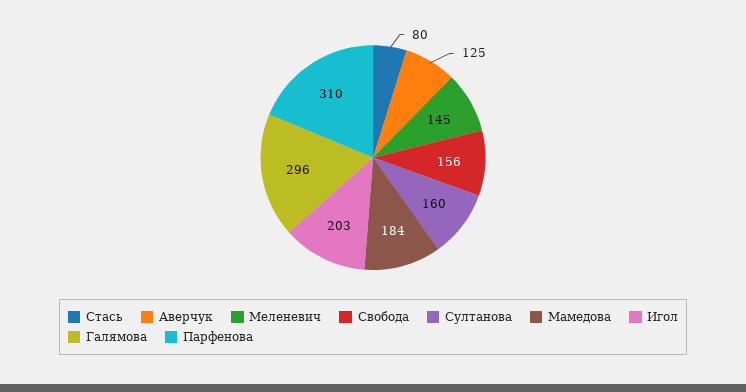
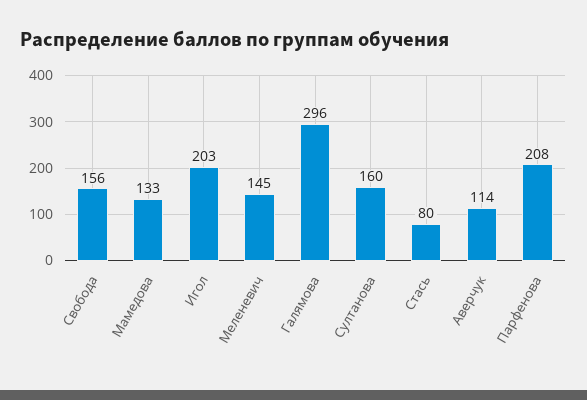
Аверчук: 125 -> 114
Мамедова: 184 -> 133
Парфенова: 310 -> 208

